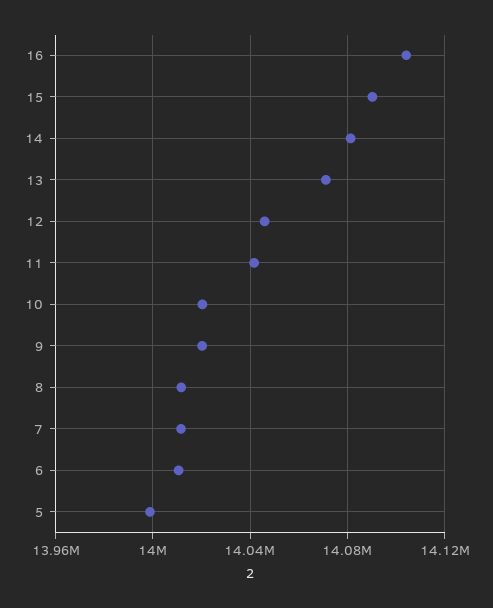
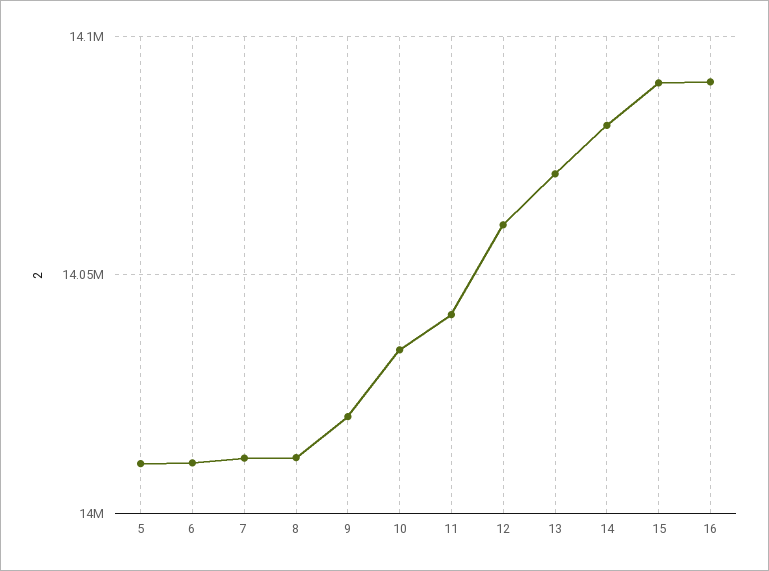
16: 14105000 -> 14090000
12: 14045000 -> 14060000
10: 14020000 -> 14035000
5: 14000000 -> 14010000

